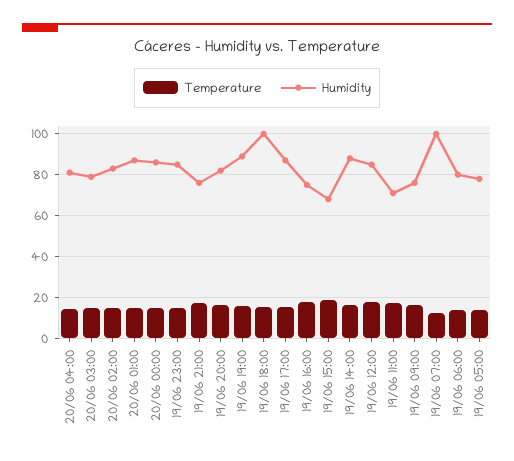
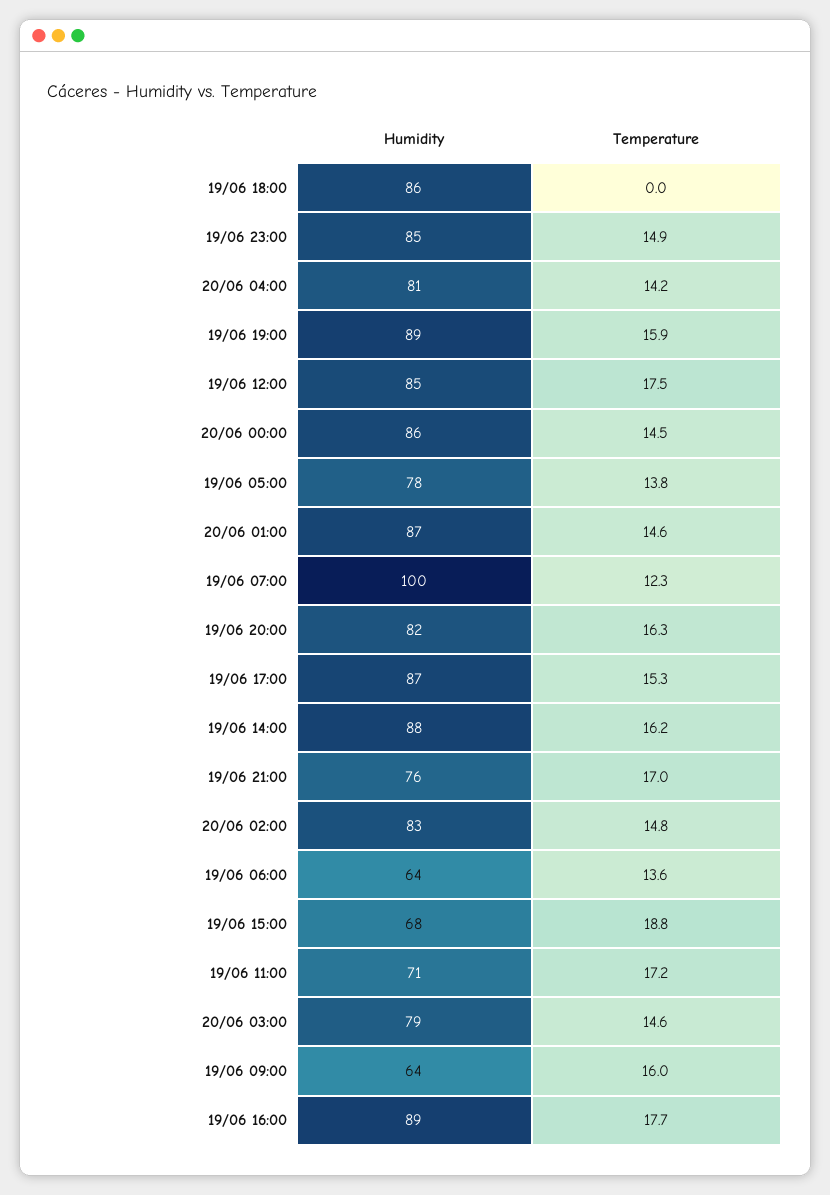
Temperature, 19/06 18:00: 15 -> 0
Humidity, 19/06 18:00: 100 -> 86
Humidity, 19/06 16:00: 75 -> 89
Humidity, 19/06 09:00: 75 -> 64
Humidity, 19/06 06:00: 80 -> 64

